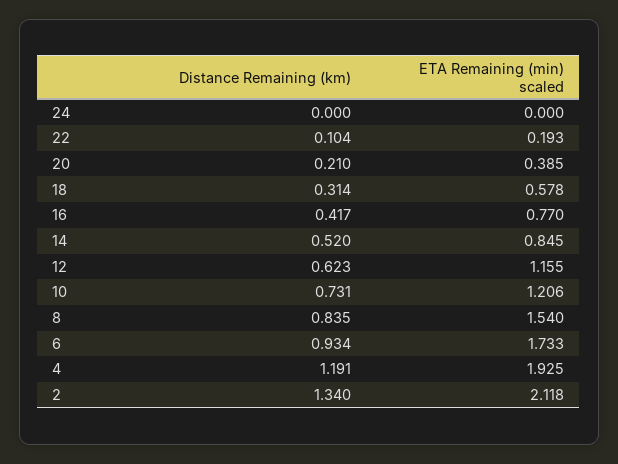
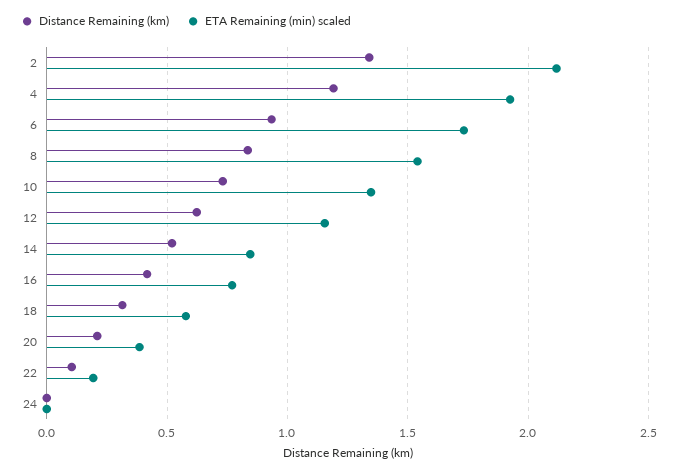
ETA Remaining (min) scaled, 10: 1.206 -> 1.35

